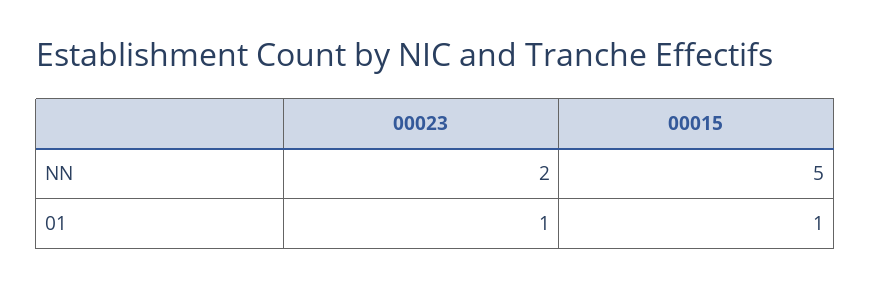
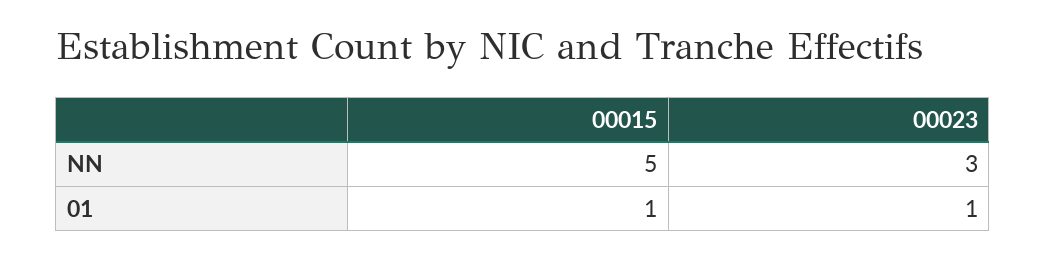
00023, NN: 2 -> 3

